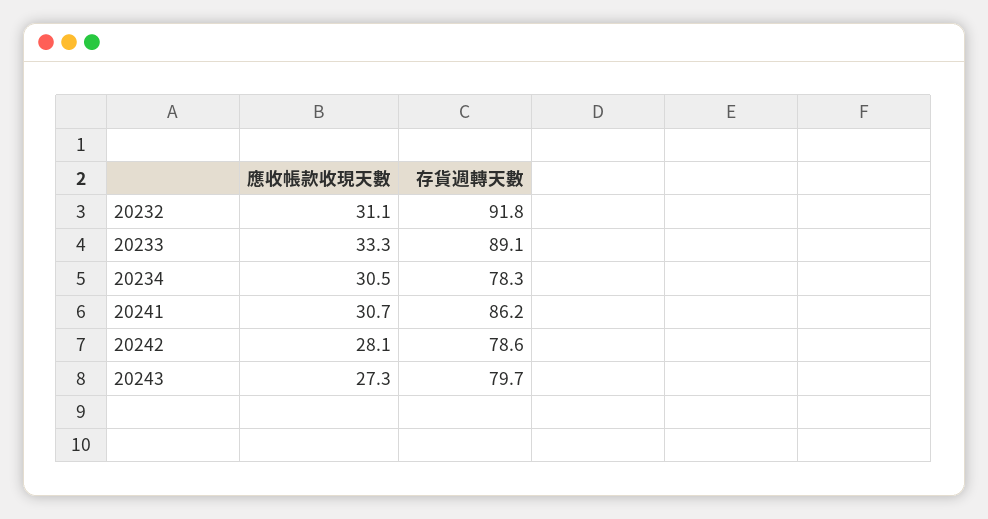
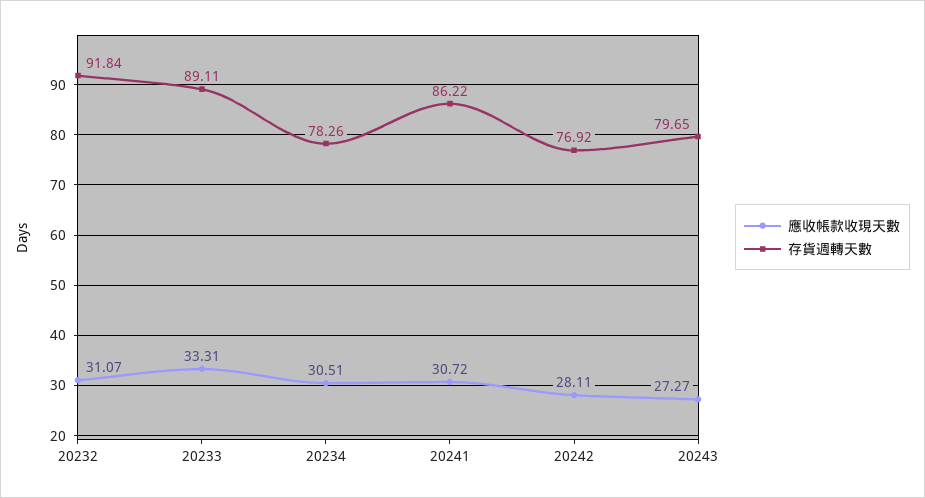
存貨週轉天數, 20242: 78.6 -> 76.92

